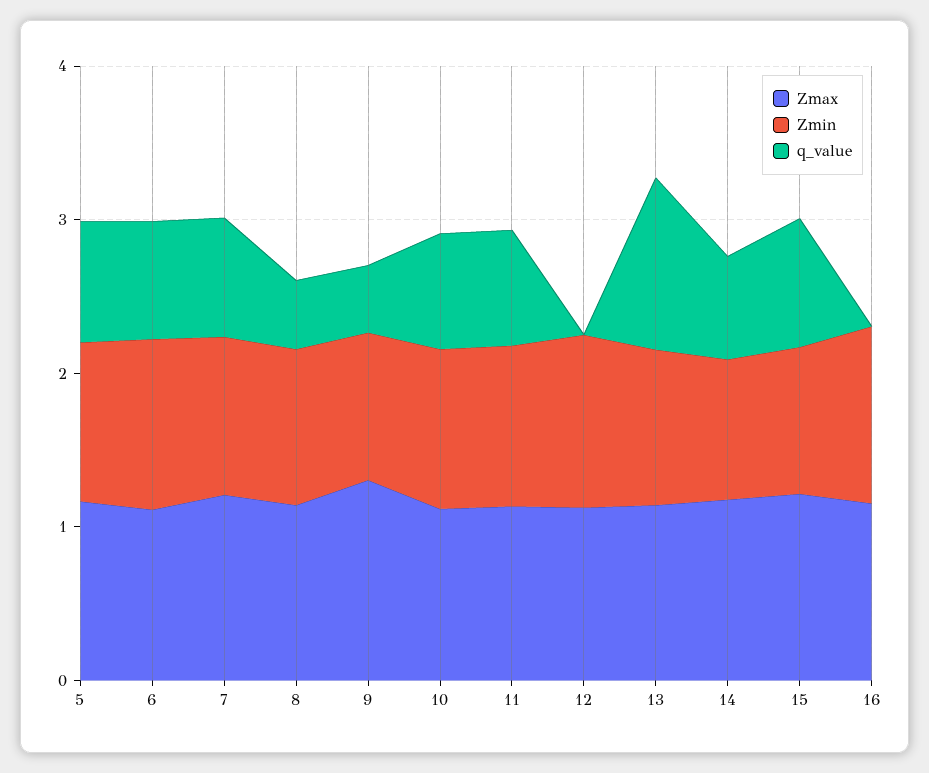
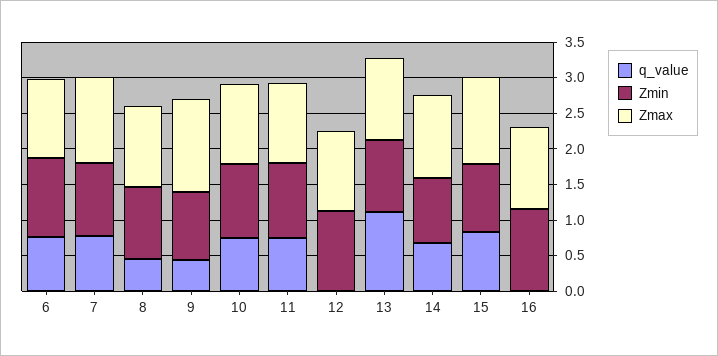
Zmax, 5: 1.2 -> none
Zmin, 5: 1 -> none
q_value, 5: 0.8 -> none

